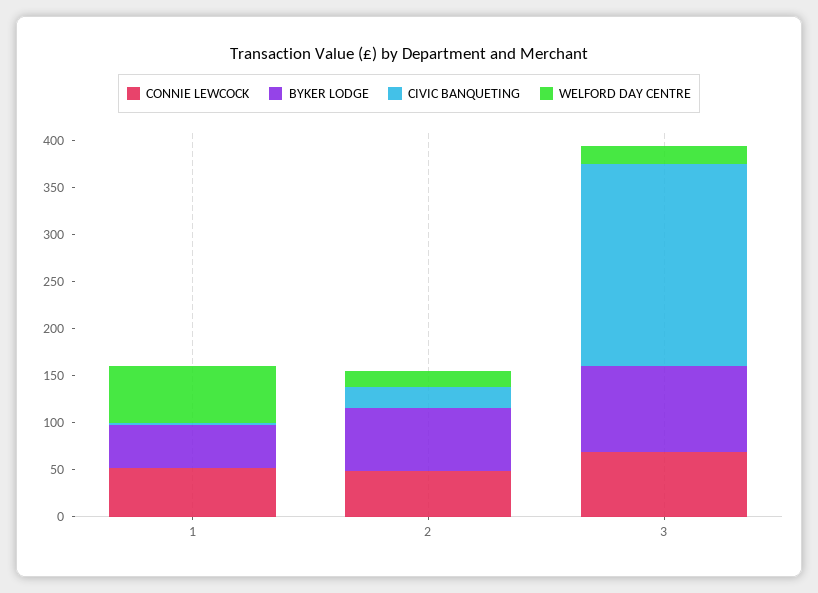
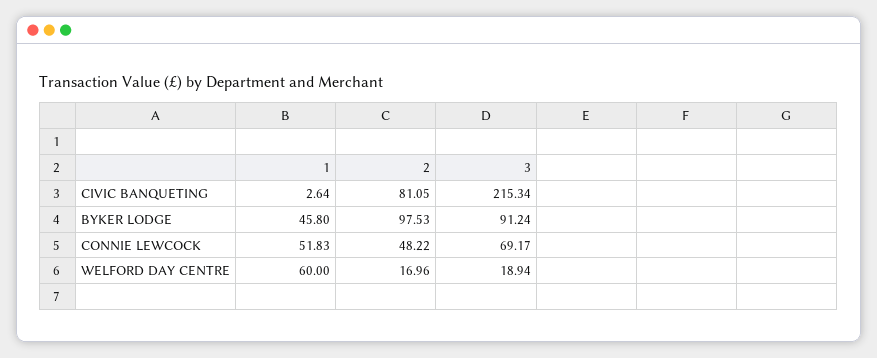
BYKER LODGE, 2: 70 -> 97.53
CIVIC BANQUETING, 2: 20 -> 81.05

